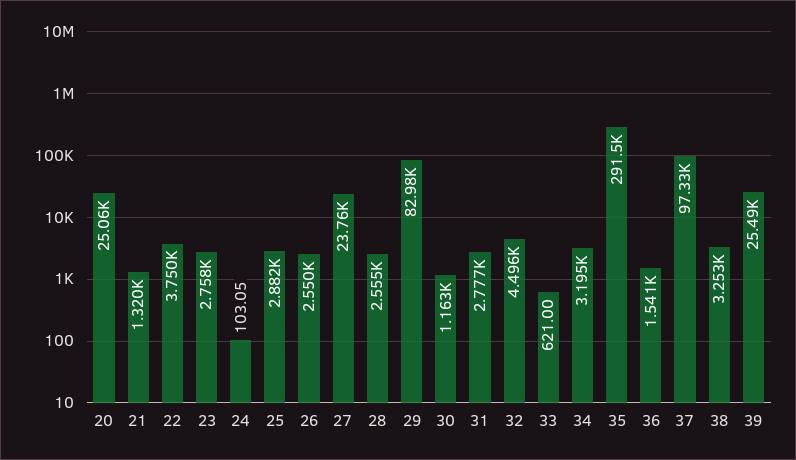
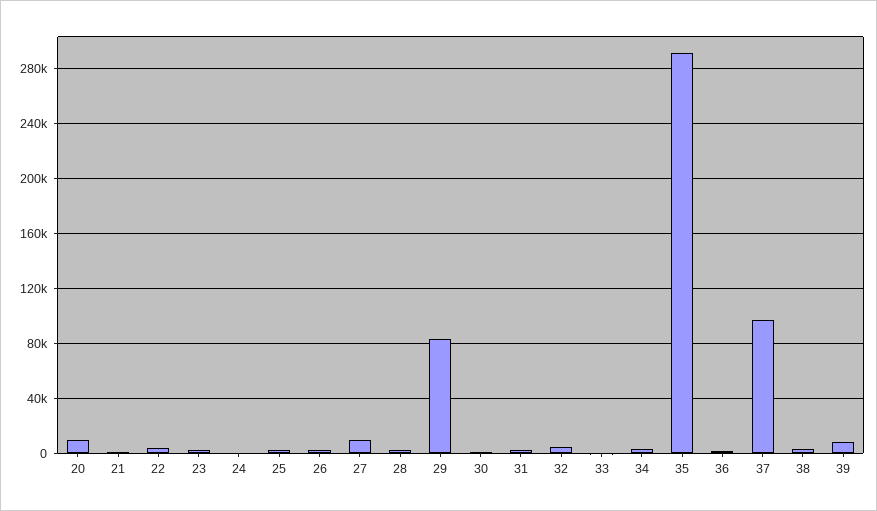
20: 25060 -> 10000
27: 23760 -> 10000
39: 25490 -> 10000

